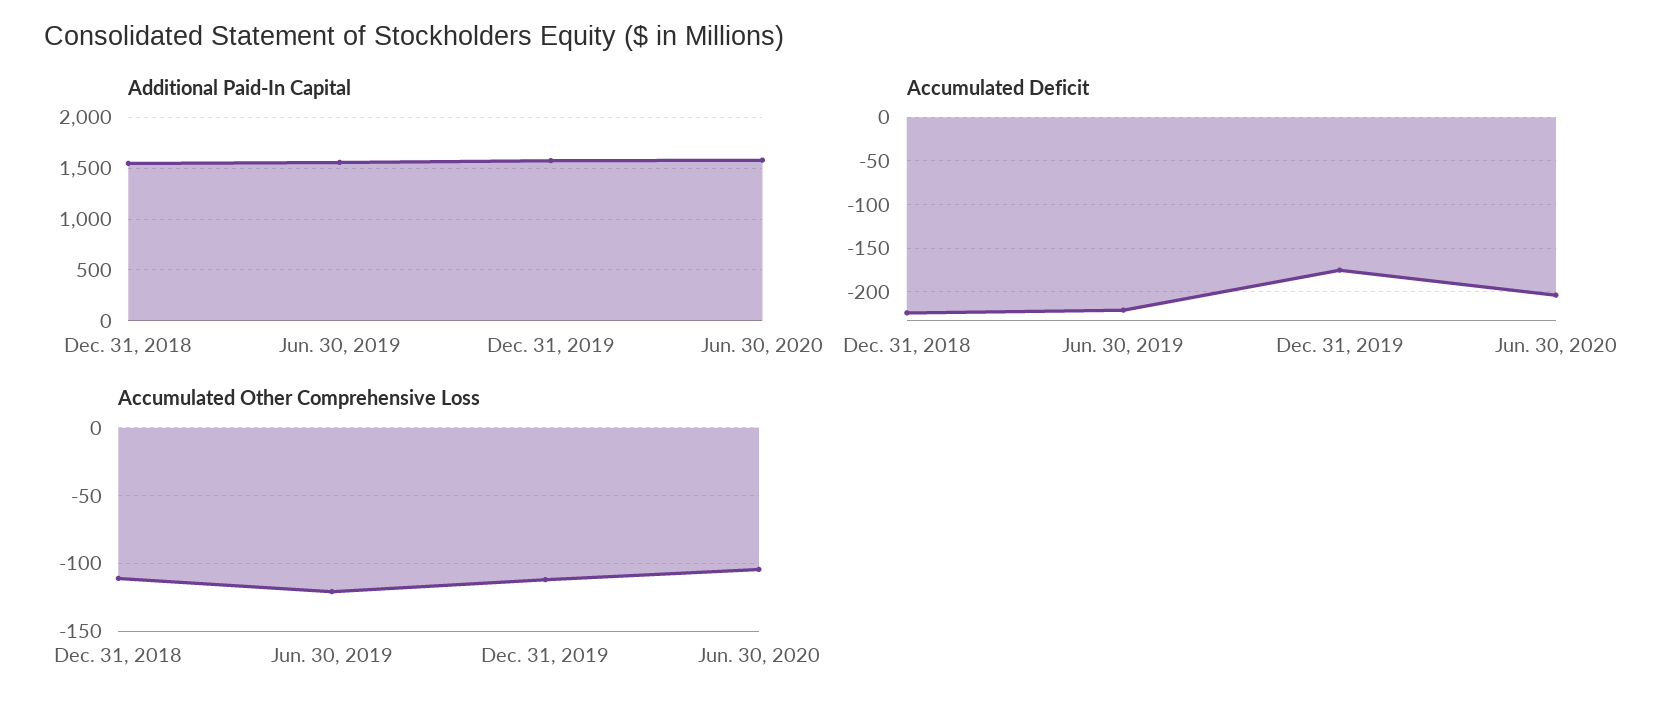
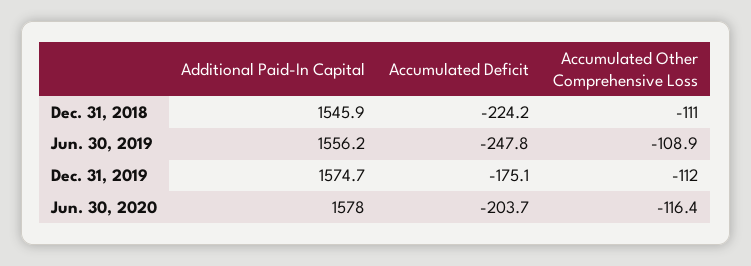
Accumulated Deficit, Jun. 30, 2019: -220 -> -247.8
Accumulated Other Comprehensive Loss, Jun. 30, 2019: -120 -> -108.9
Accumulated Other Comprehensive Loss, Jun. 30, 2020: -105 -> -116.4

